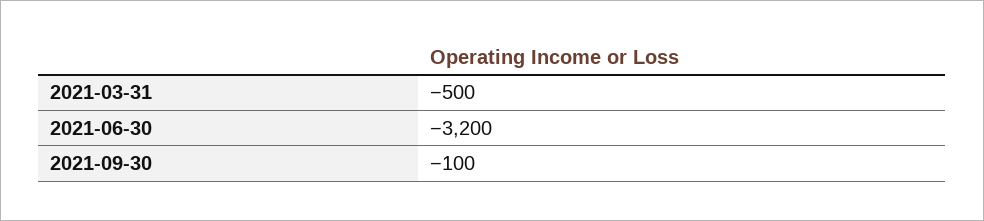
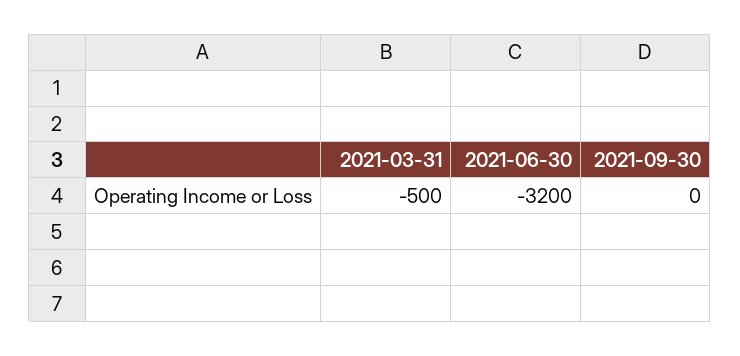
2021-09-30: -100 -> 0

